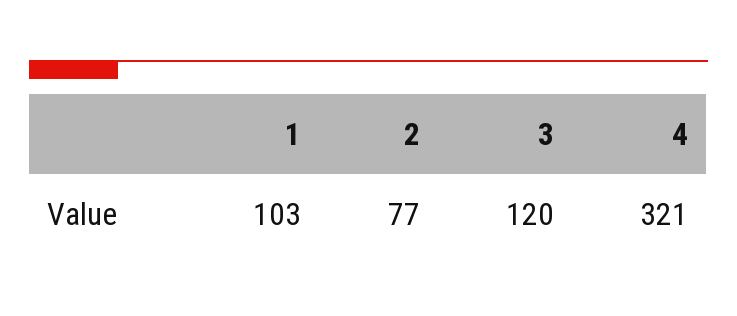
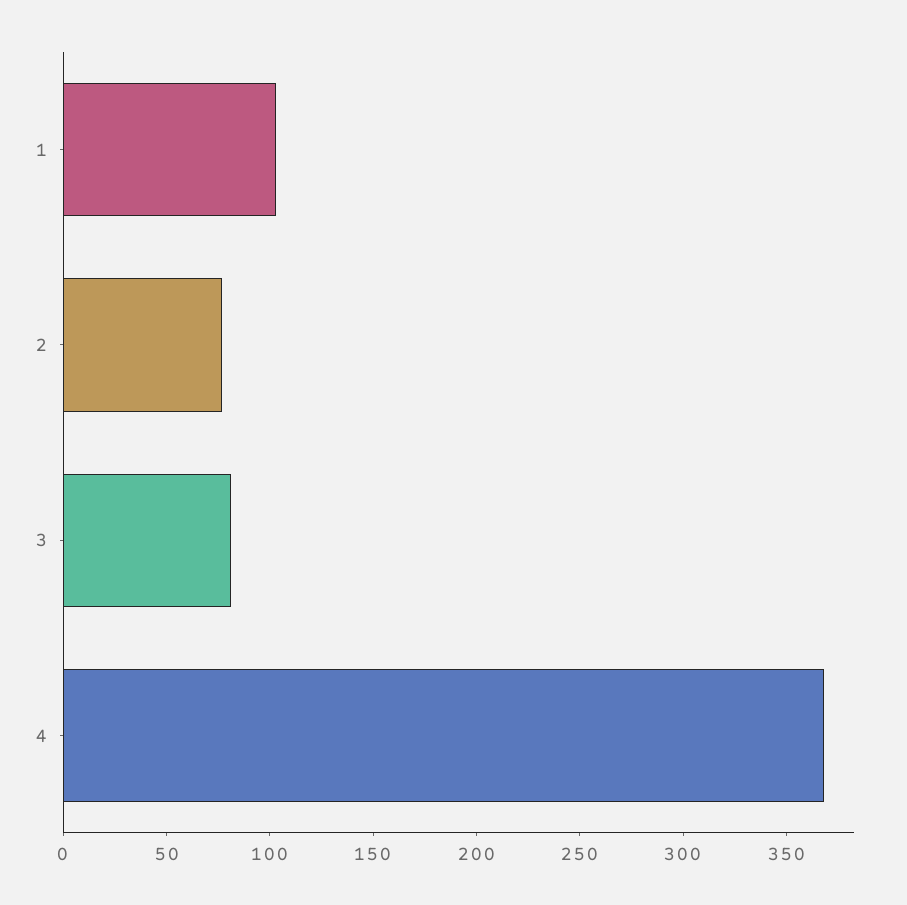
3: 120 -> 80
4: 321 -> 370

